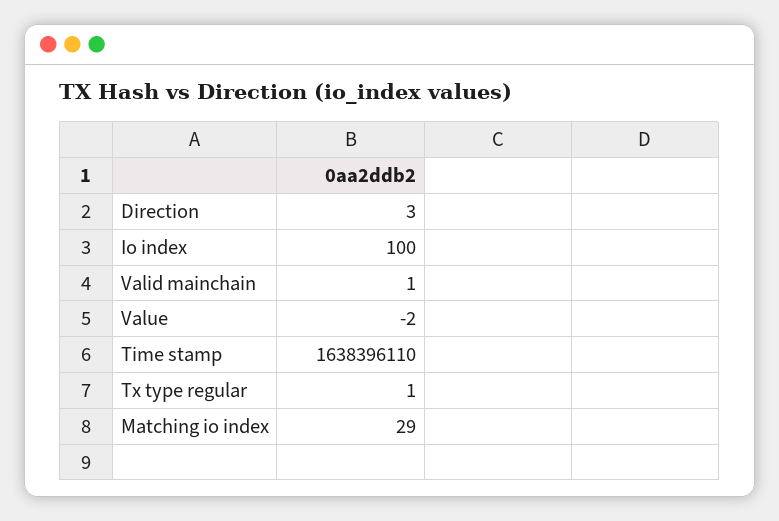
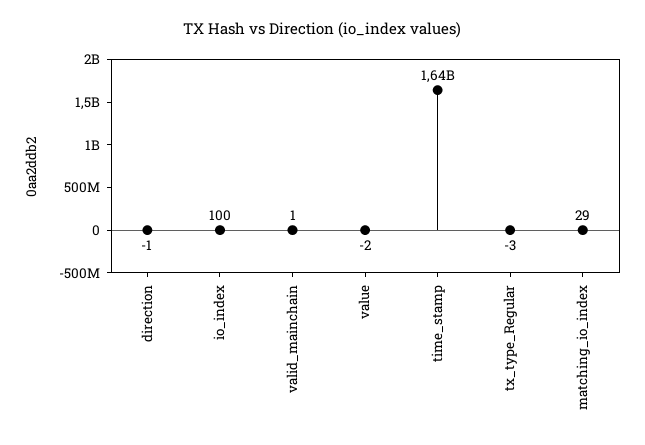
Direction: 3 -> -1
Tx type regular: 1 -> -3

